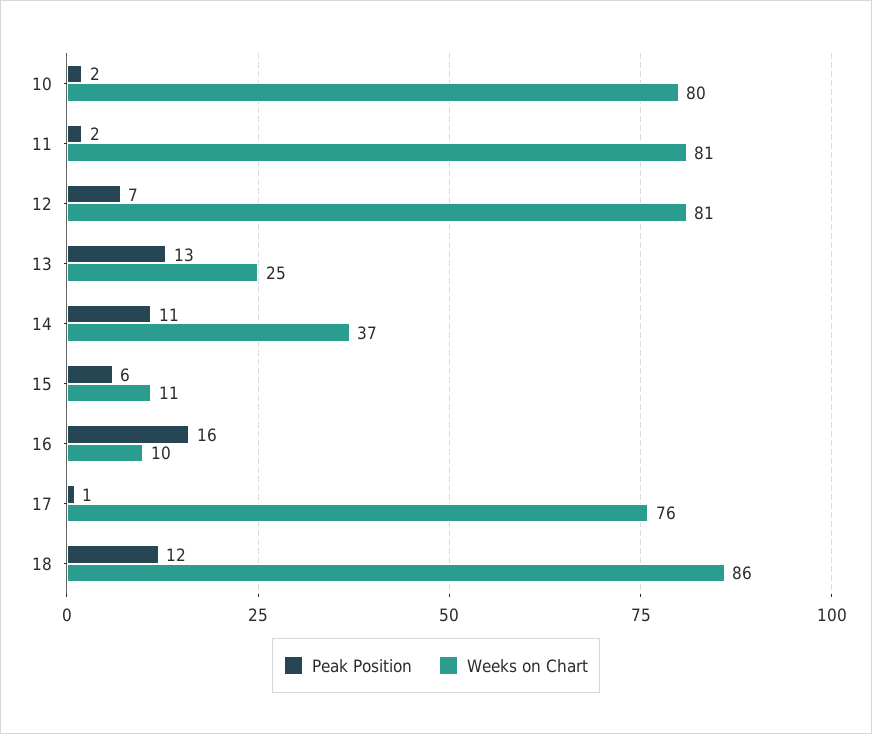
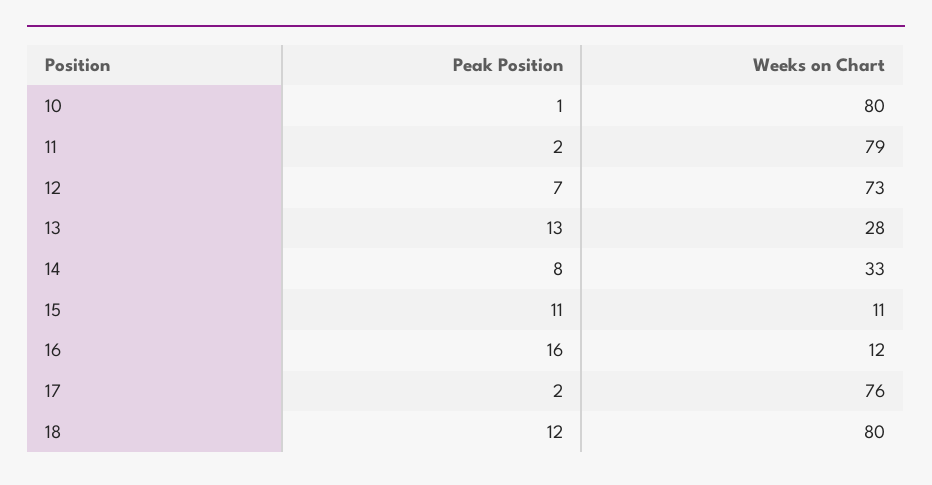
Peak Position, 10: 2 -> 1
Weeks on Chart, 11: 81 -> 79
Weeks on Chart, 12: 81 -> 73
Weeks on Chart, 13: 25 -> 28
Peak Position, 14: 11 -> 8
Weeks on Chart, 14: 37 -> 33
Peak Position, 15: 6 -> 11
Weeks on Chart, 16: 10 -> 12
Peak Position, 17: 1 -> 2
Weeks on Chart, 18: 86 -> 80

